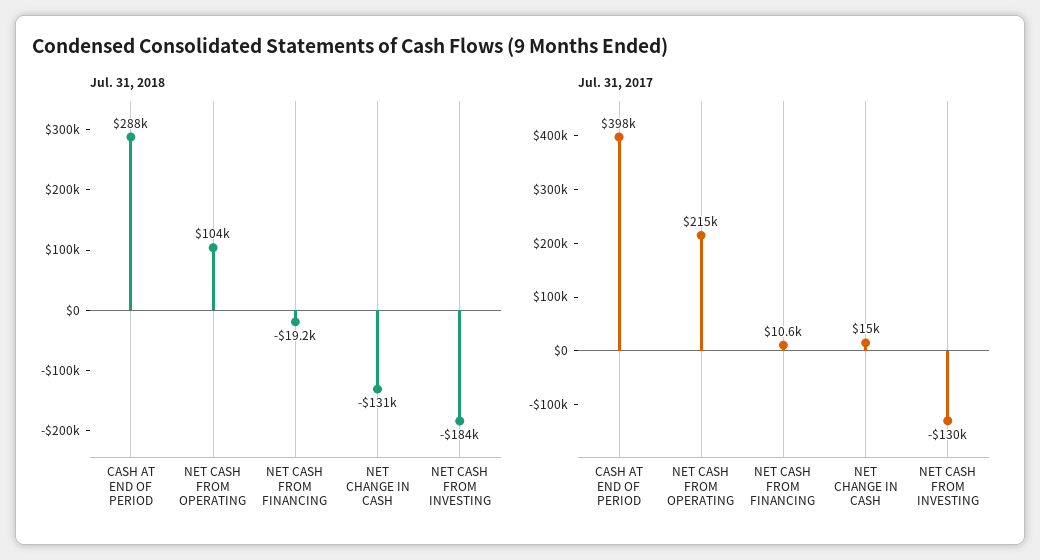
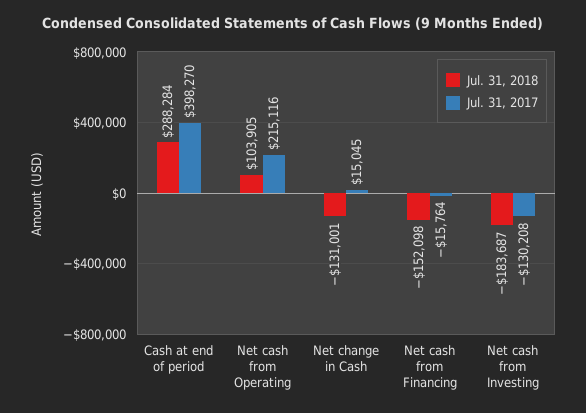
Jul. 31, 2018, NET CASH FROM FINANCING: -19200 -> -152098
Jul. 31, 2017, NET CASH FROM FINANCING: 10600 -> -15764

